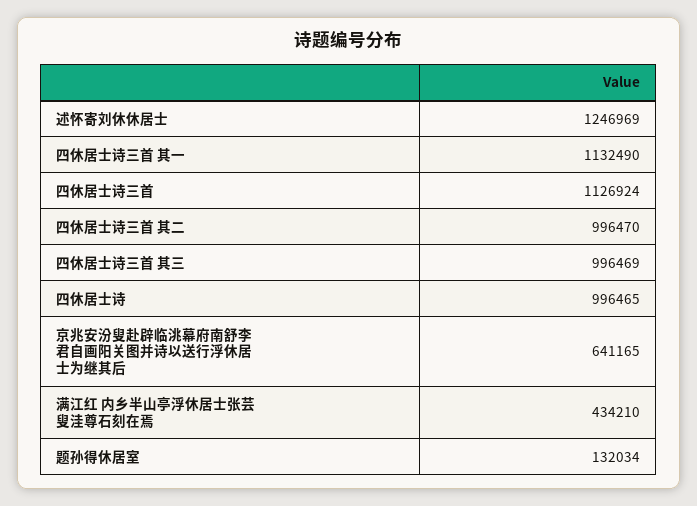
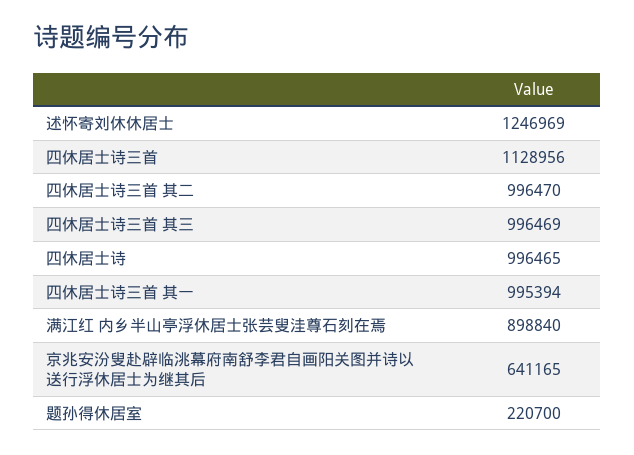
四休居士诗三首 其一: 1132490 -> 995394
四休居士诗三首: 1126924 -> 1128956
满江红 内乡半山亭浮休居士张芸叟洼尊石刻在焉: 434210 -> 898840
题孙得休居室: 132034 -> 220700

